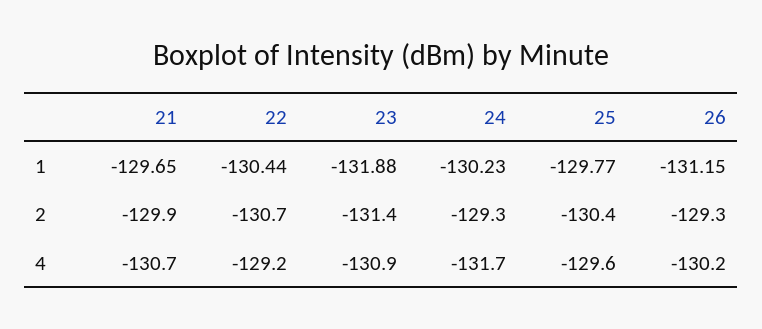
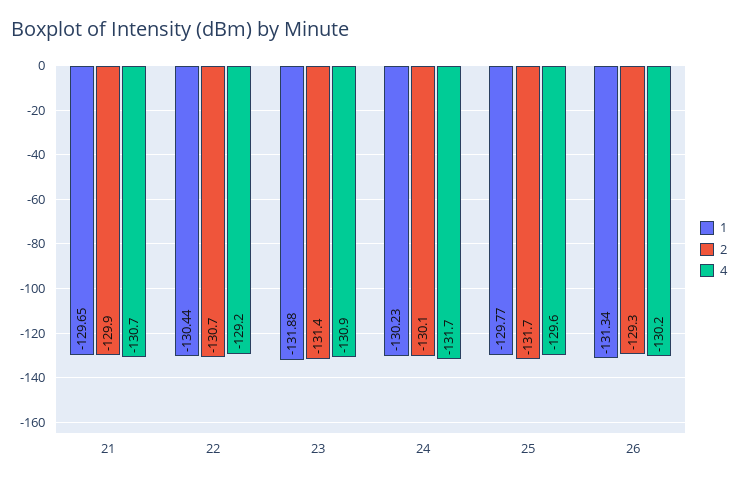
1, 26: -131.15 -> -131.34
2, 24: -129.3 -> -130.1
2, 25: -130.4 -> -131.7

